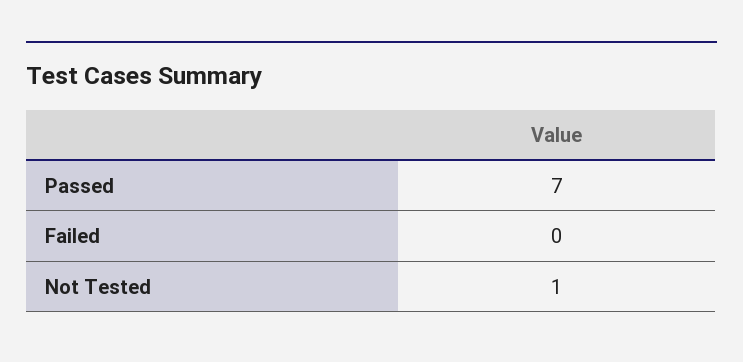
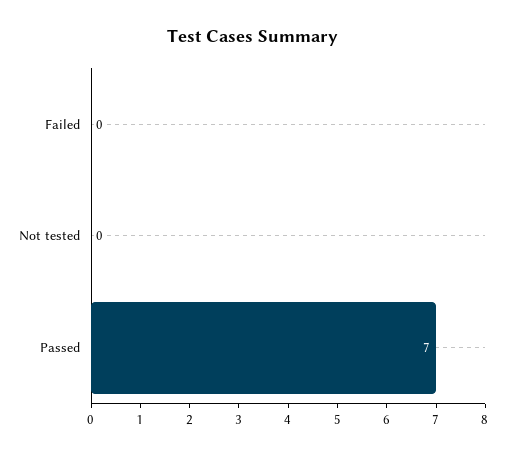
Not Tested: 1 -> 0

